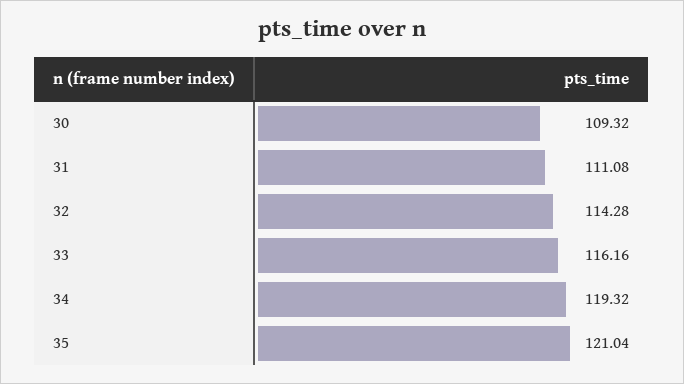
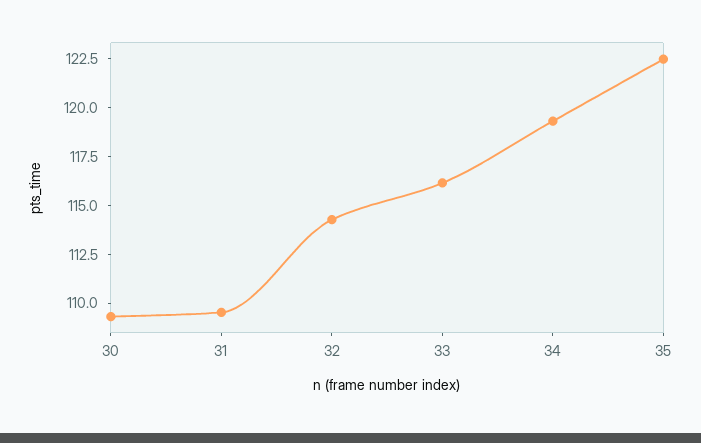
31: 111.08 -> 109.5
35: 121.04 -> 122.5

